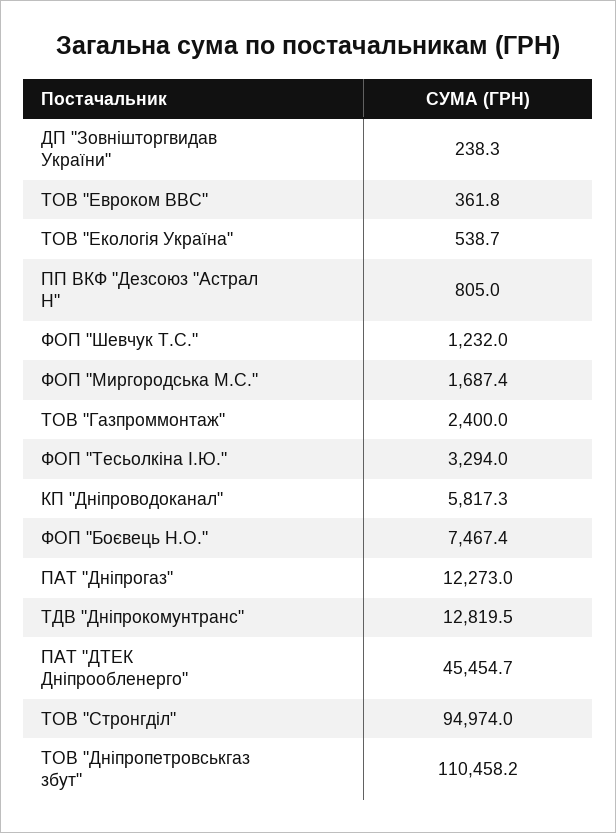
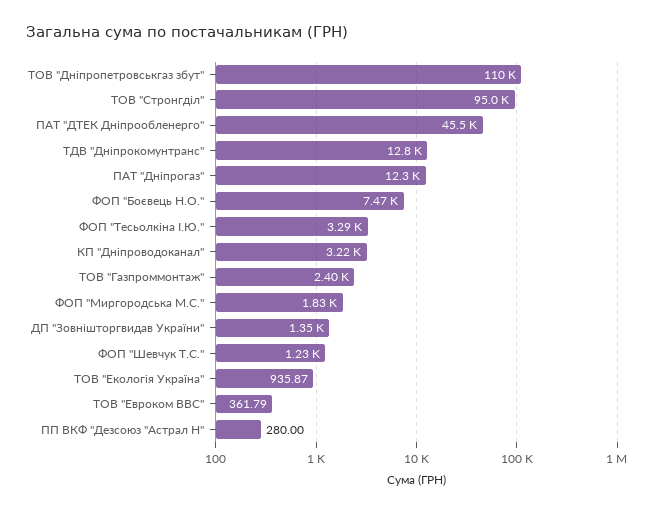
ДП "Зовнішторгвидав України": 238.3 -> 1350
ТОВ "Екологія Україна": 538.7 -> 935.87
ПП ВКФ "Дезсоюз "Астрал Н": 805 -> 280
ФОП "Миргородська М.С.": 1687.4 -> 1830
КП "Дніпроводоканал": 5817.3 -> 3220

